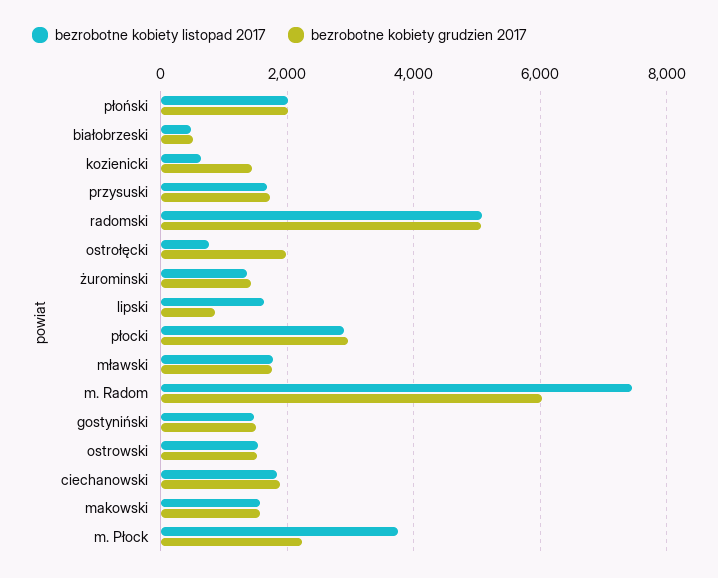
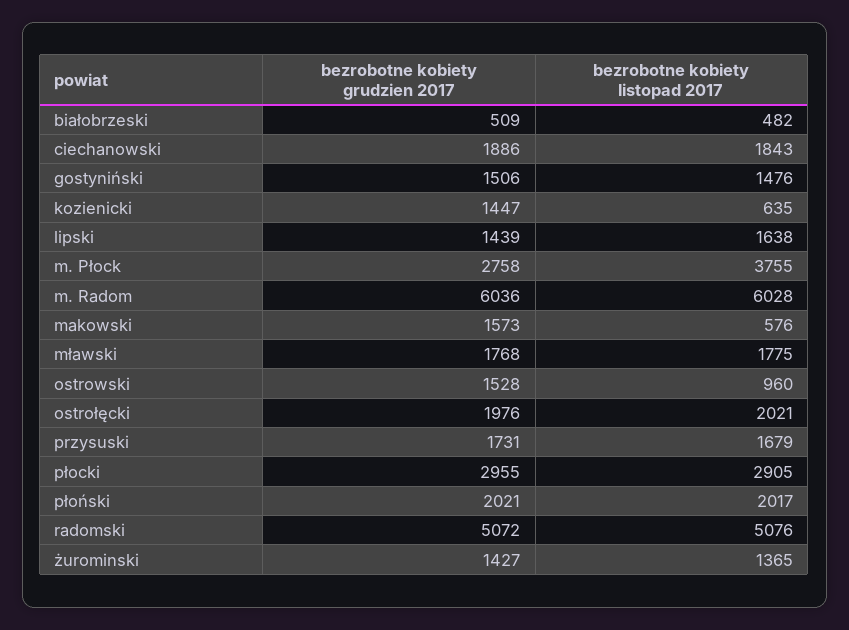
bezrobotne kobiety listopad 2017, ostrołęcki: 800 -> 2021
bezrobotne kobiety grudzien 2017, lipski: 800 -> 1439
bezrobotne kobiety listopad 2017, m. Radom: 7400 -> 6028
bezrobotne kobiety listopad 2017, ostrowski: 1600 -> 960
bezrobotne kobiety listopad 2017, makowski: 1600 -> 576
bezrobotne kobiety grudzien 2017, m. Płock: 2200 -> 2758

